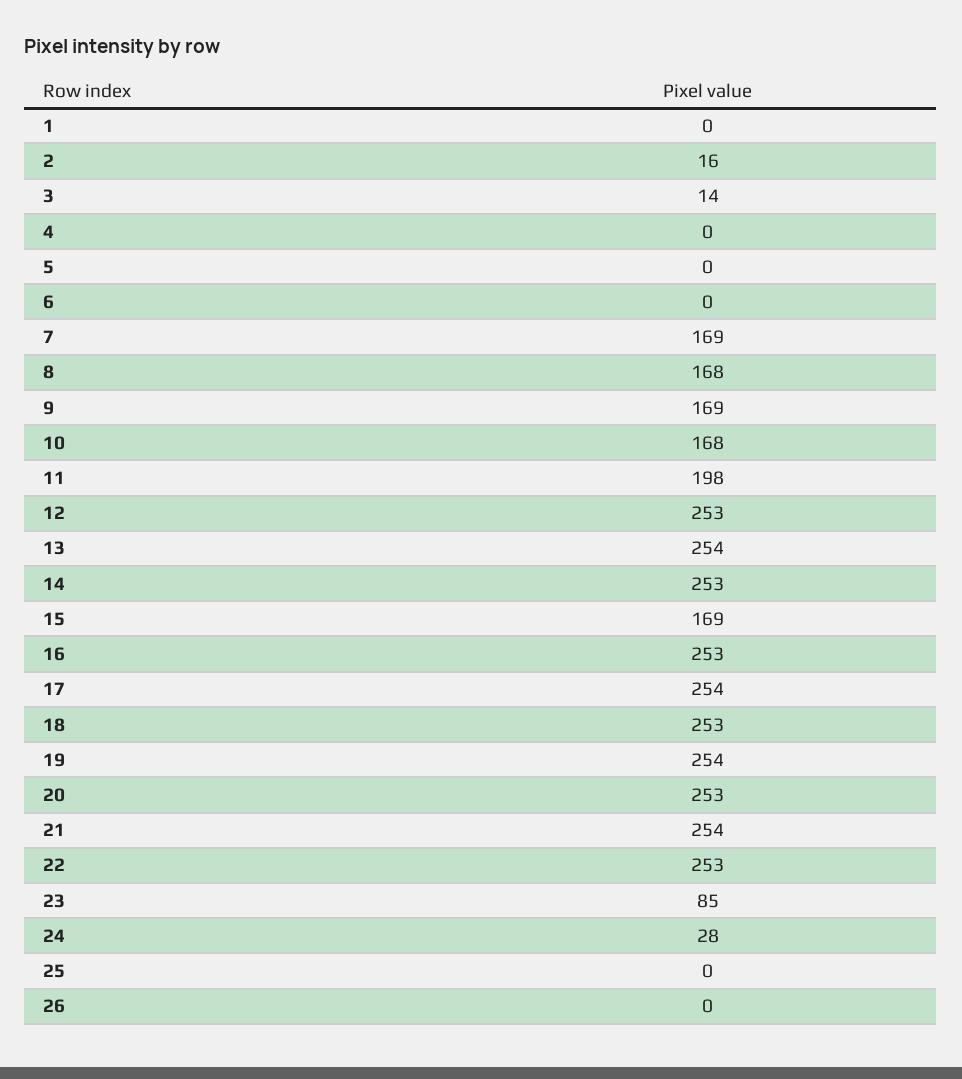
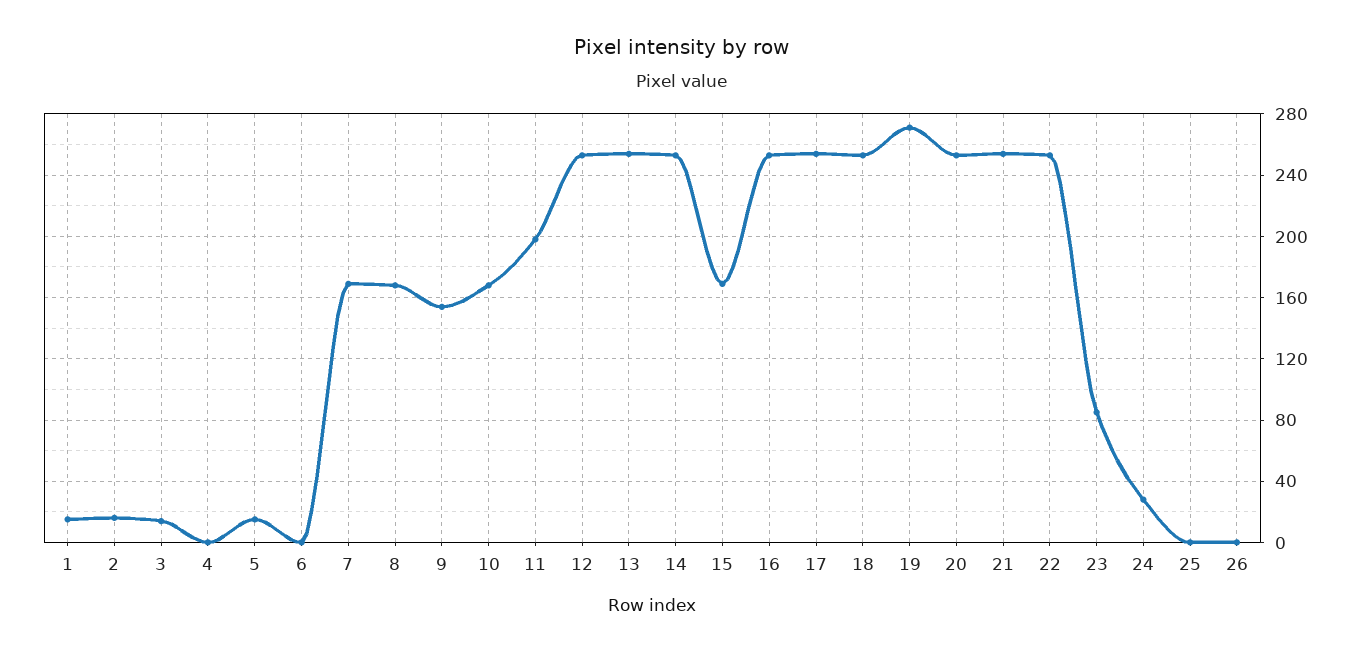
1: 0 -> 15
5: 0 -> 15
9: 169 -> 155
19: 254 -> 270

